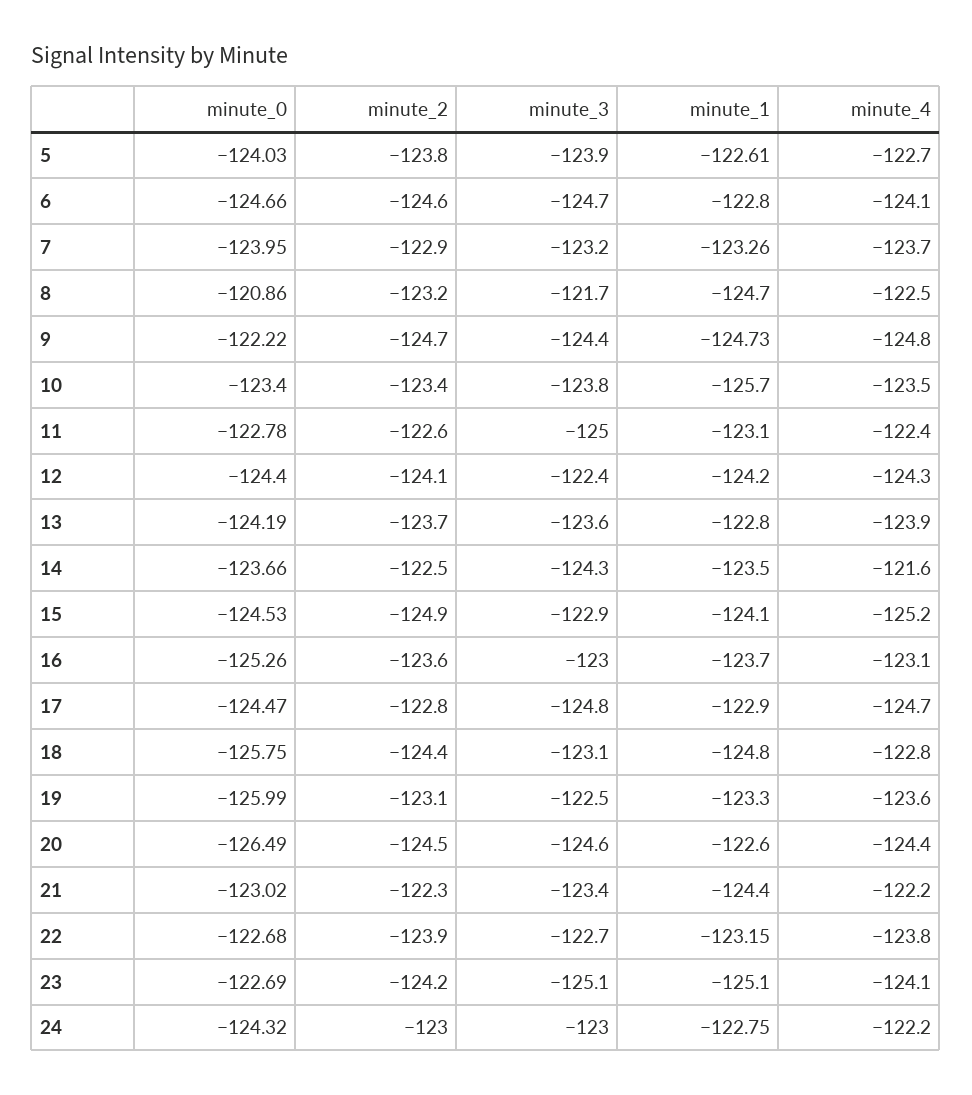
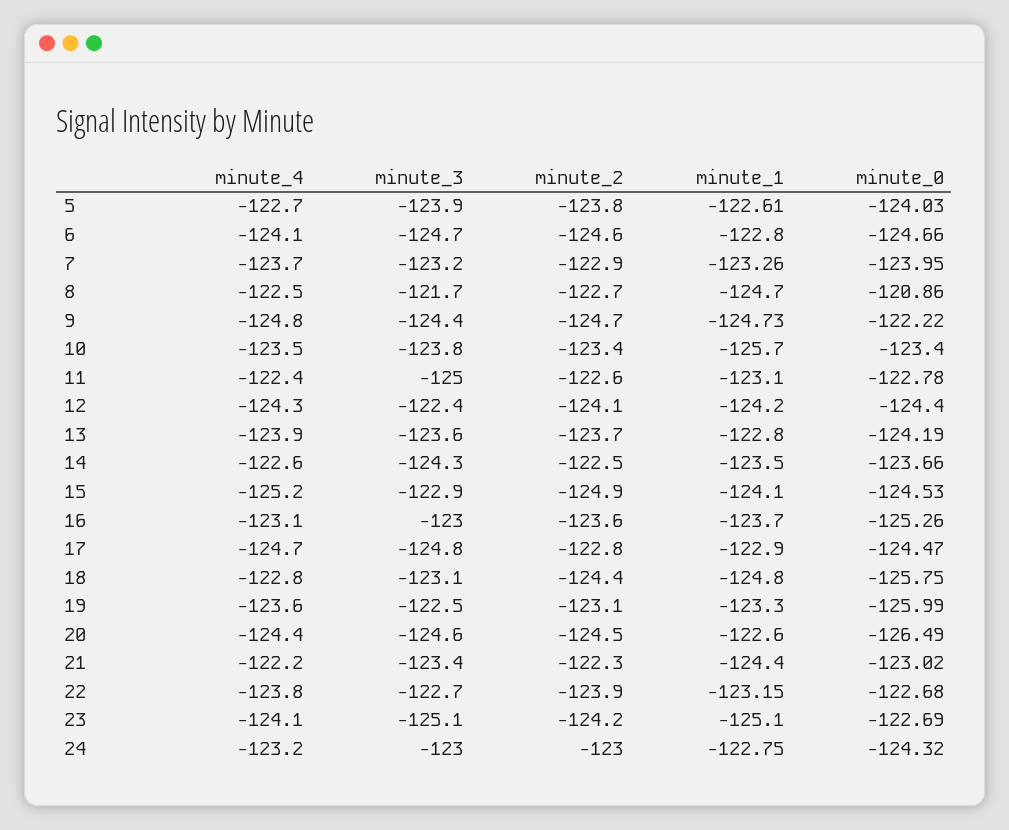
minute_2, 8: -123.2 -> -122.7
minute_4, 14: -121.6 -> -122.6
minute_4, 24: -122.2 -> -123.2

